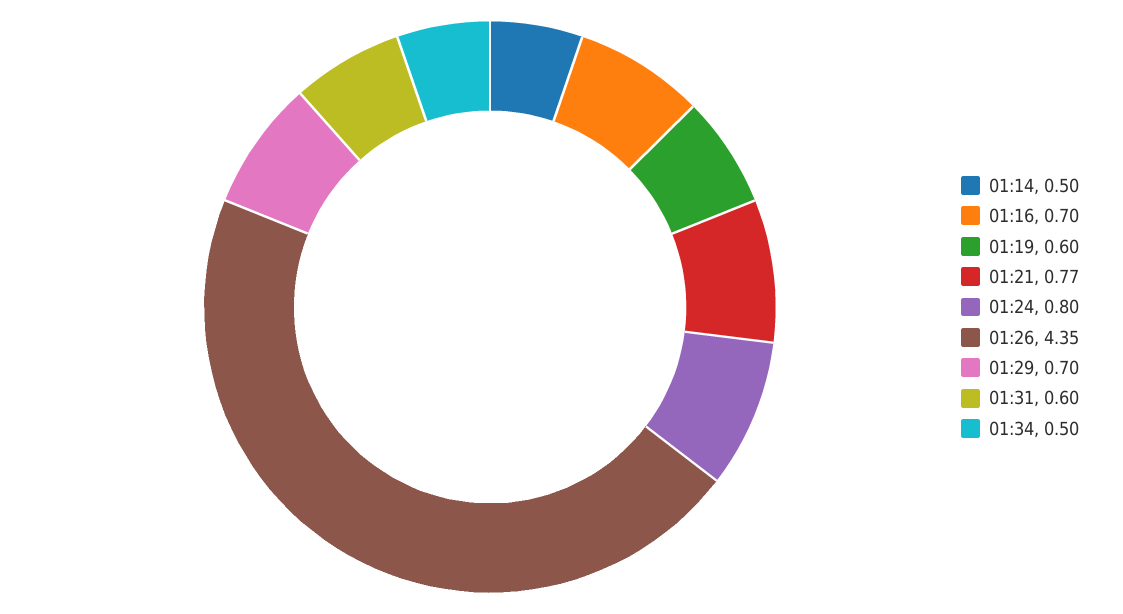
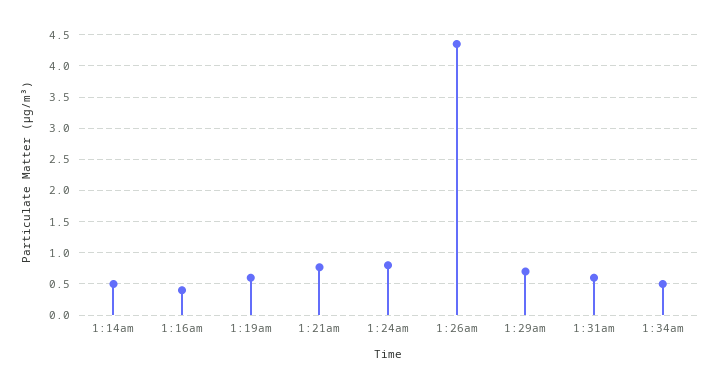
01:16: 0.7 -> 0.4

